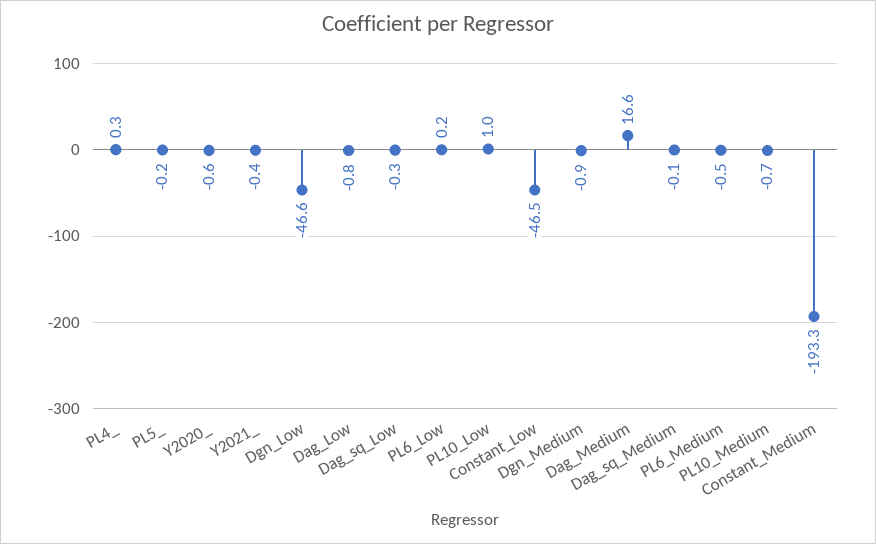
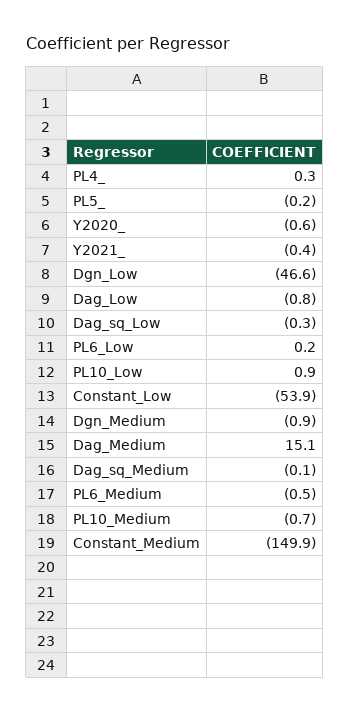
PL10_Low: 1 -> 0.9
Constant_Low: -46.5 -> -53.9
Dag_Medium: 16.6 -> 15.1
Constant_Medium: -193.3 -> -149.9

